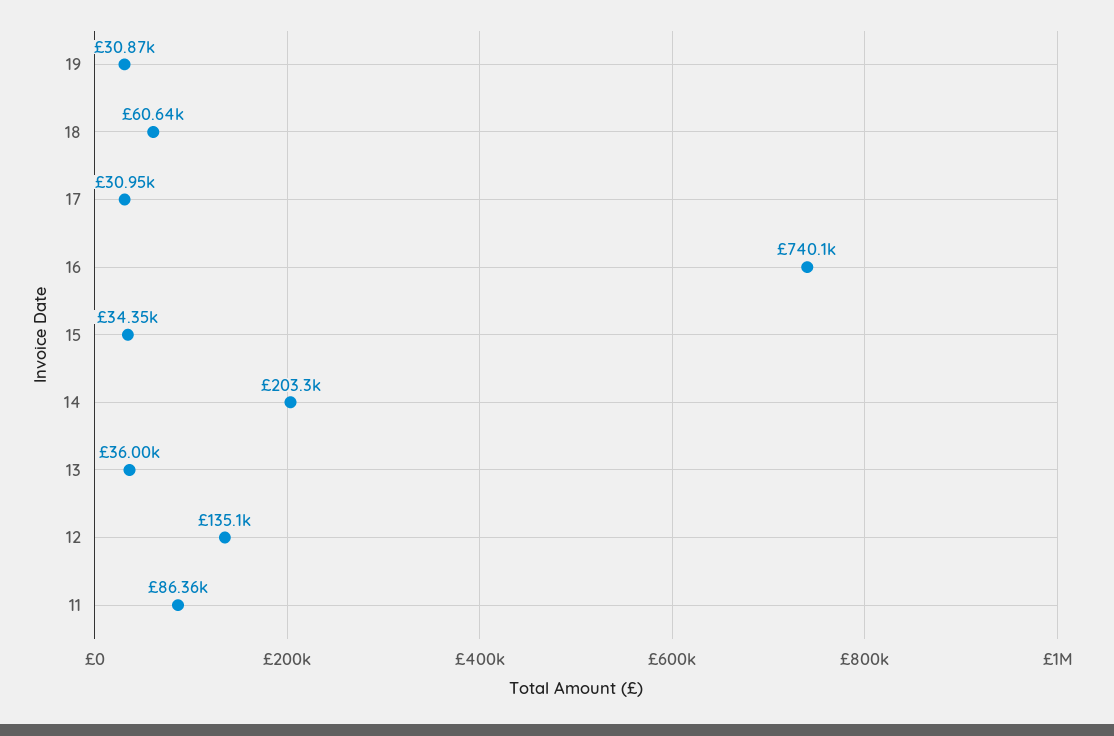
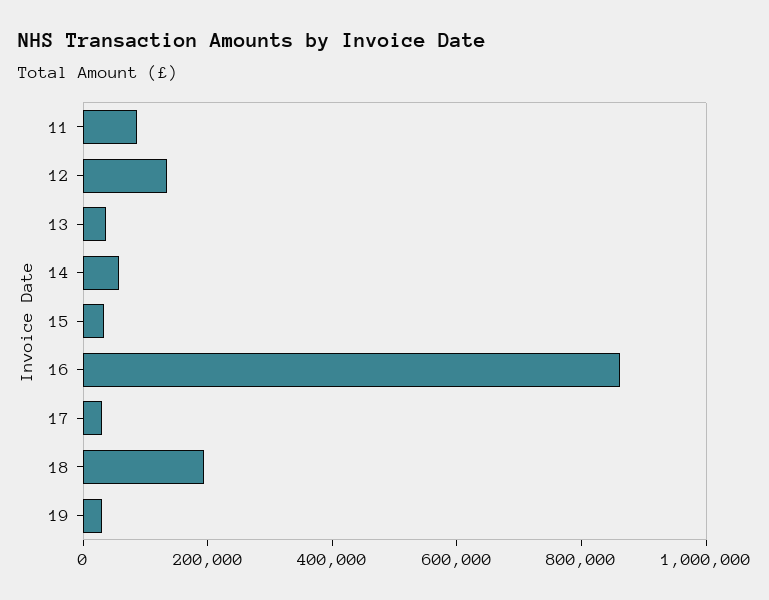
18: 60640 -> 200000
16: 740100 -> 850000
14: 203300 -> 50000

